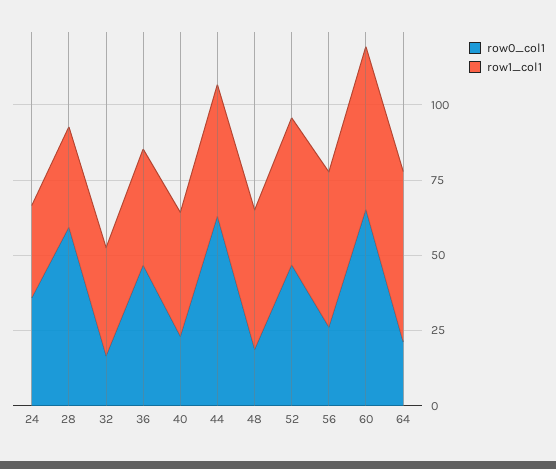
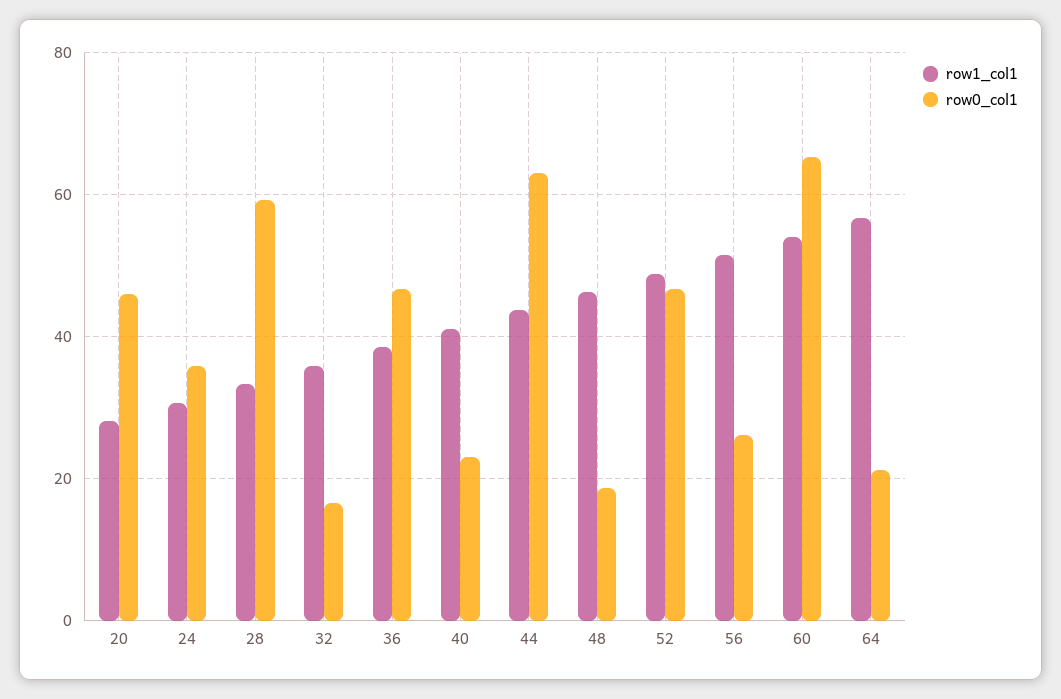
row1_col1, 20: none -> 28
row0_col1, 20: none -> 46

